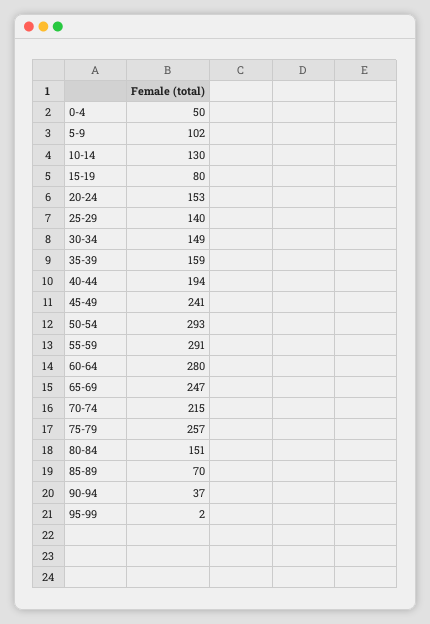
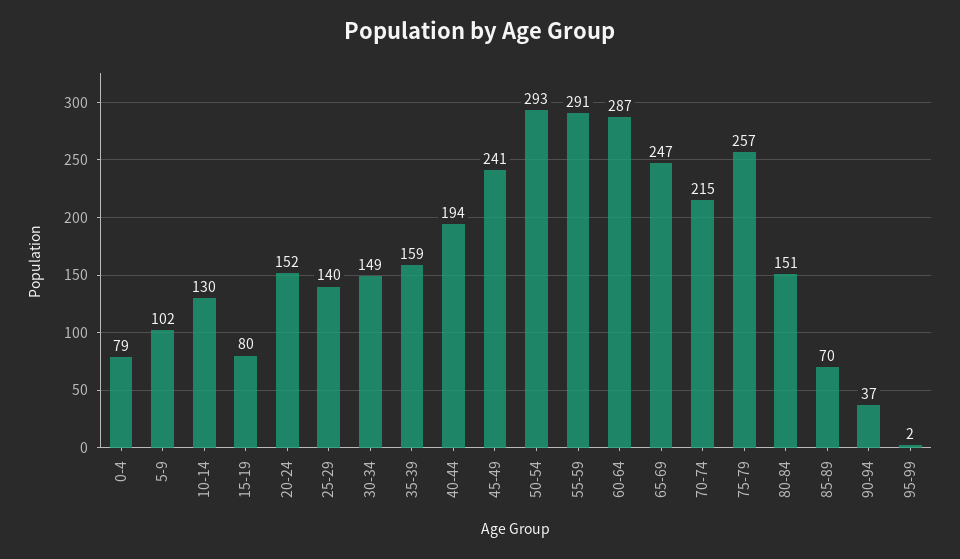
0-4: 50 -> 79
20-24: 153 -> 152
60-64: 280 -> 287

